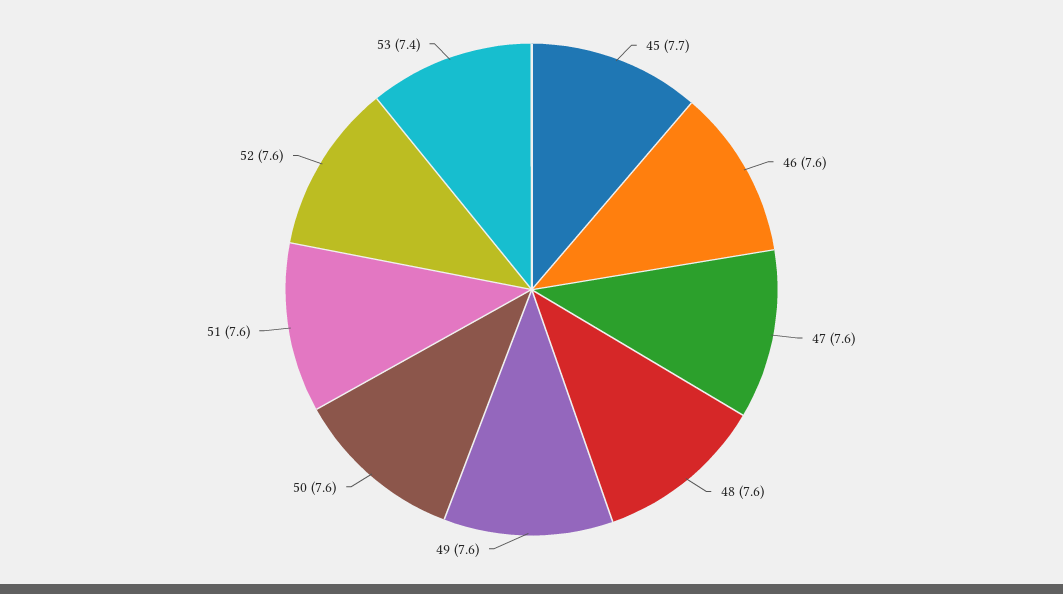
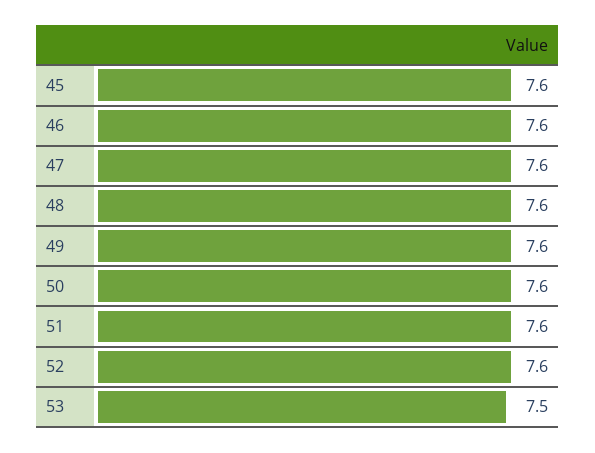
45: 7.7 -> 7.6
53: 7.4 -> 7.5

